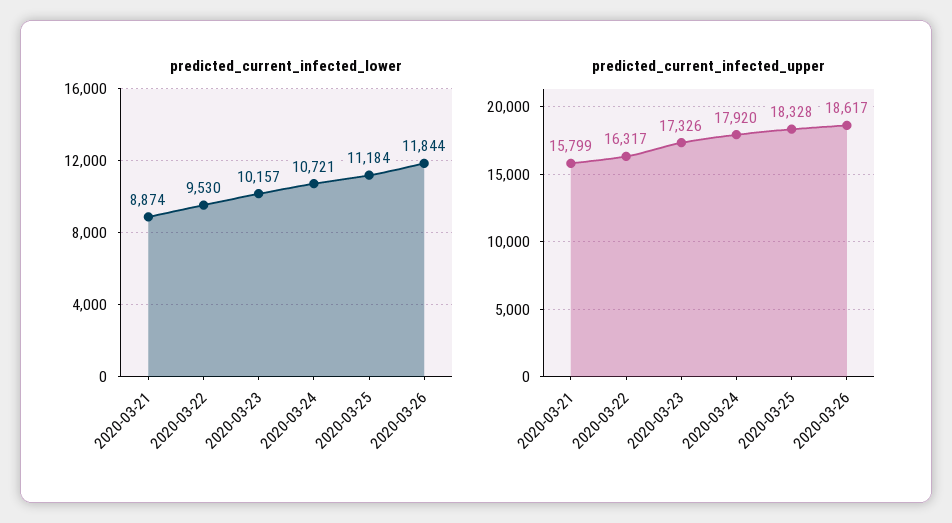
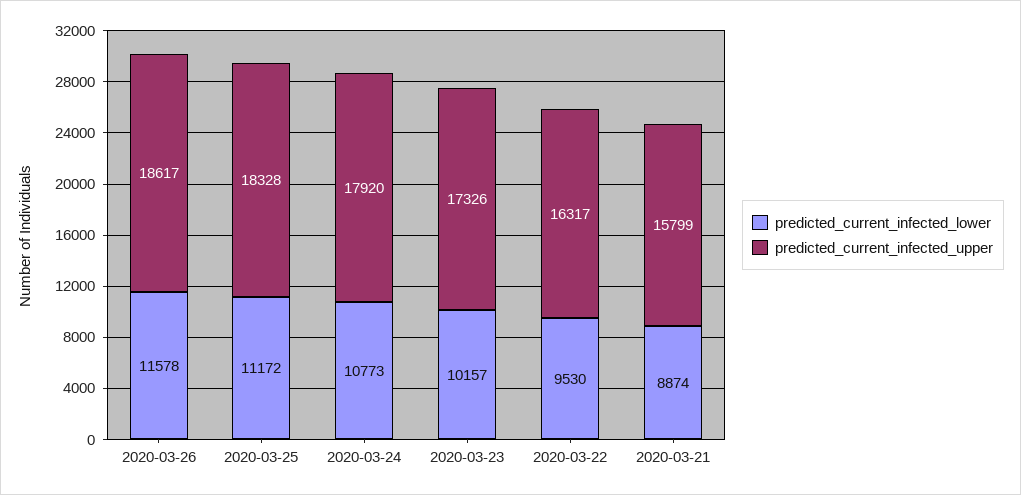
predicted_current_infected_lower, 2020-03-24: 10721 -> 10773
predicted_current_infected_lower, 2020-03-25: 11184 -> 11172
predicted_current_infected_lower, 2020-03-26: 11844 -> 11578

